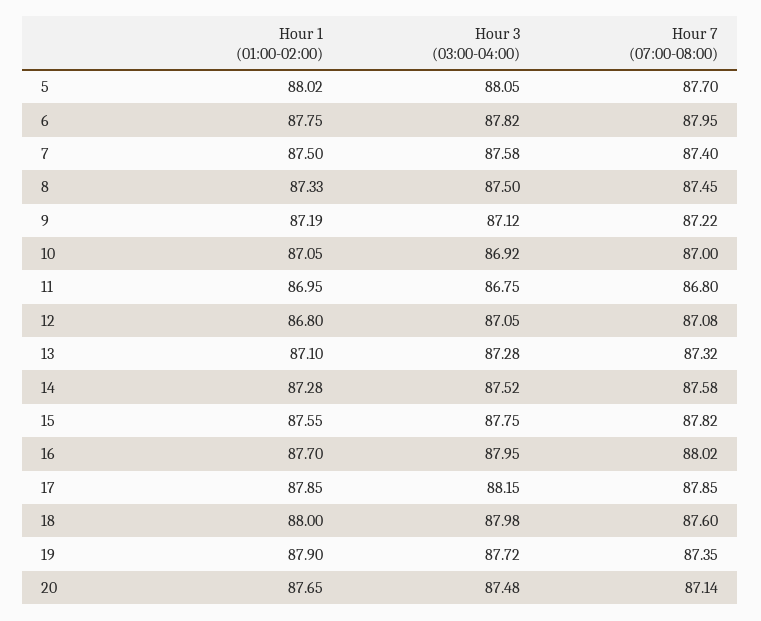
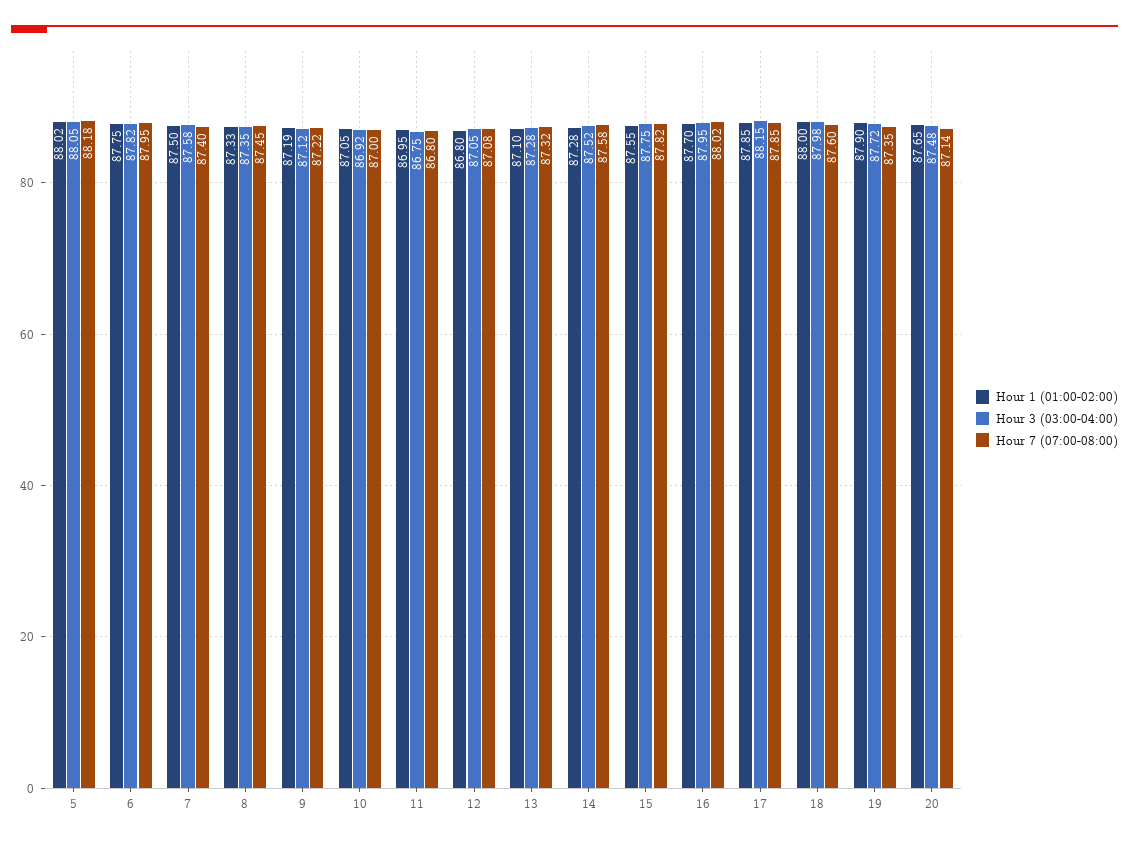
Hour 7 (07:00-08:00), 5: 87.7 -> 88.18
Hour 3 (03:00-04:00), 8: 87.5 -> 87.35

